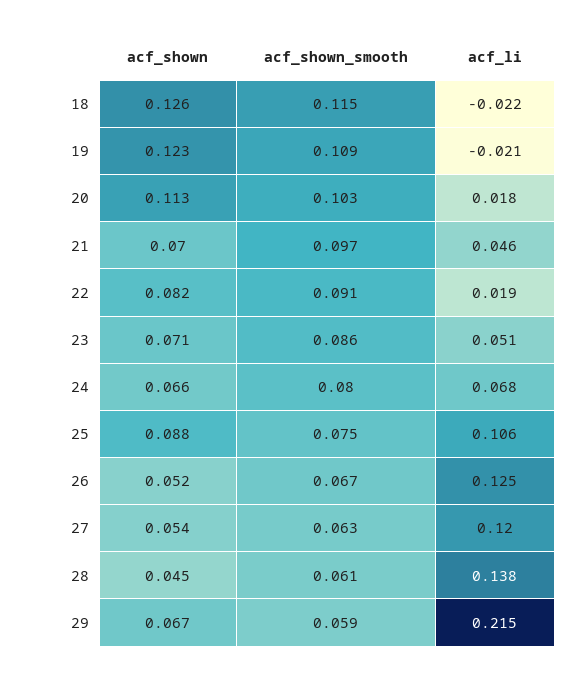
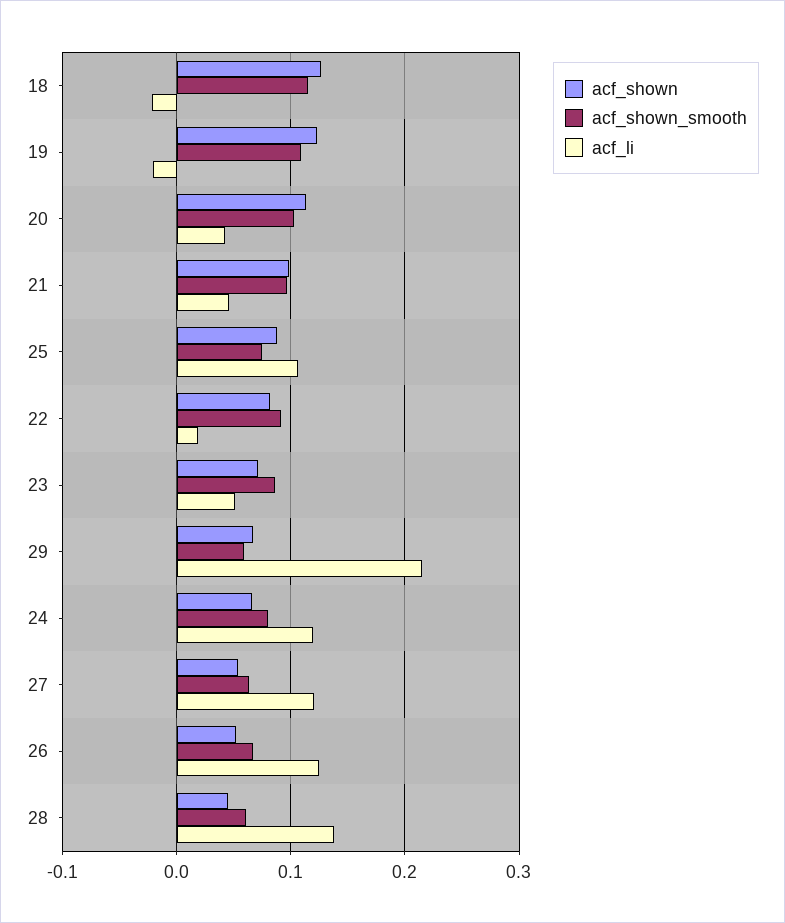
acf_li, 20: 0.018 -> 0.04
acf_shown, 21: 0.07 -> 0.1
acf_li, 24: 0.068 -> 0.12

